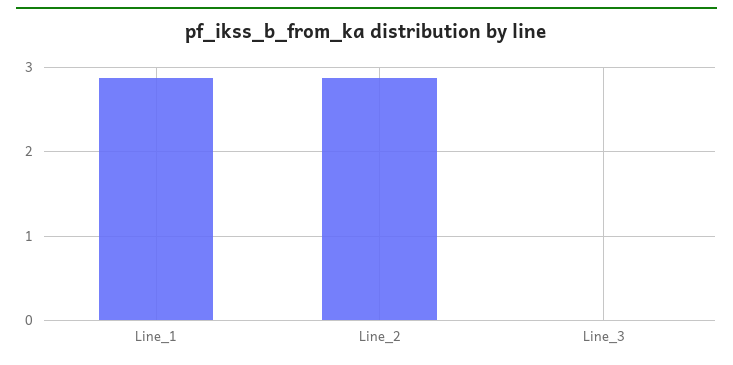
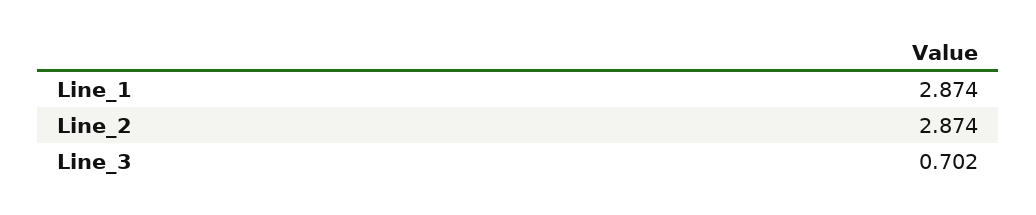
Line_3: 0 -> 0.702

